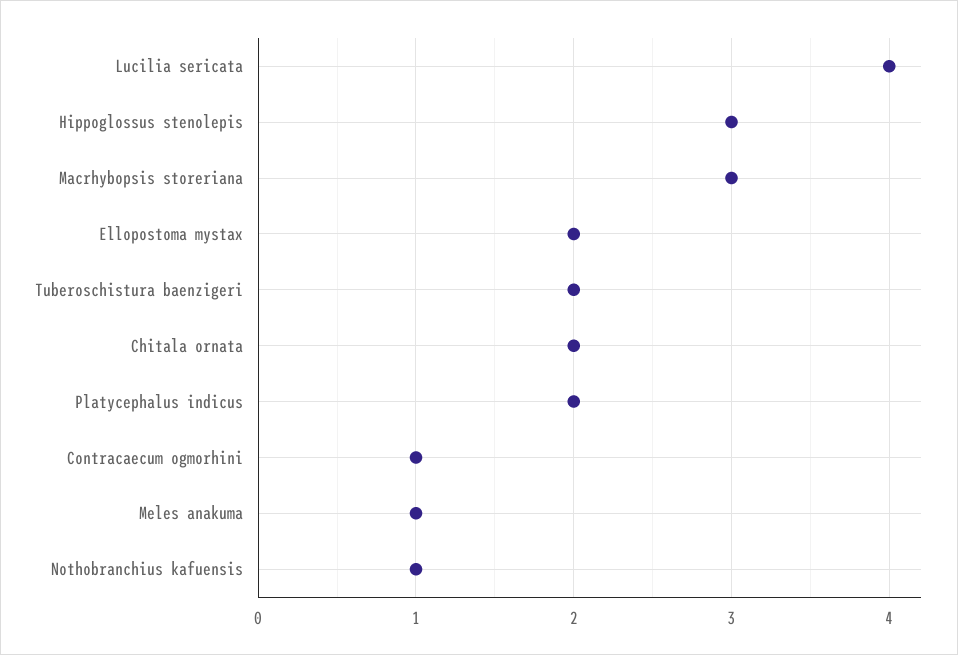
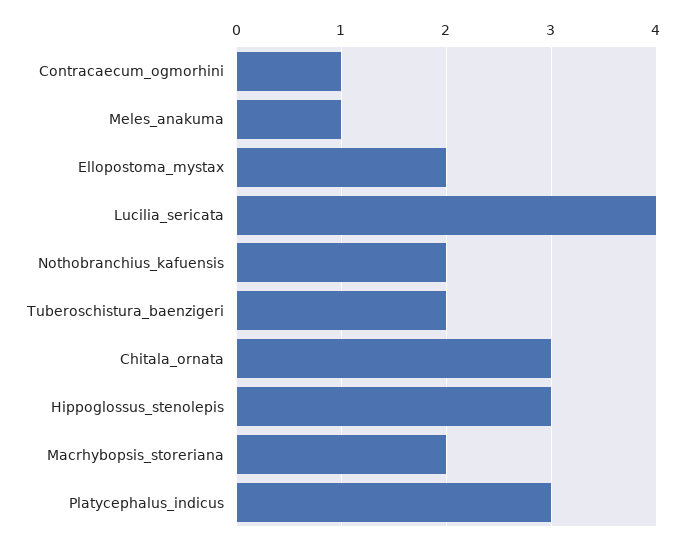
Macrhybopsis storeriana: 3 -> 2
Chitala ornata: 2 -> 3
Platycephalus indicus: 2 -> 3
Nothobranchius kafuensis: 1 -> 2

